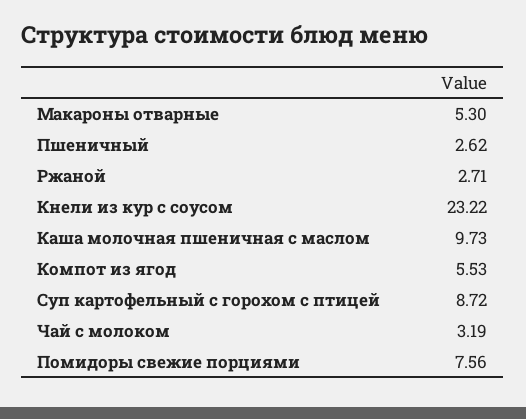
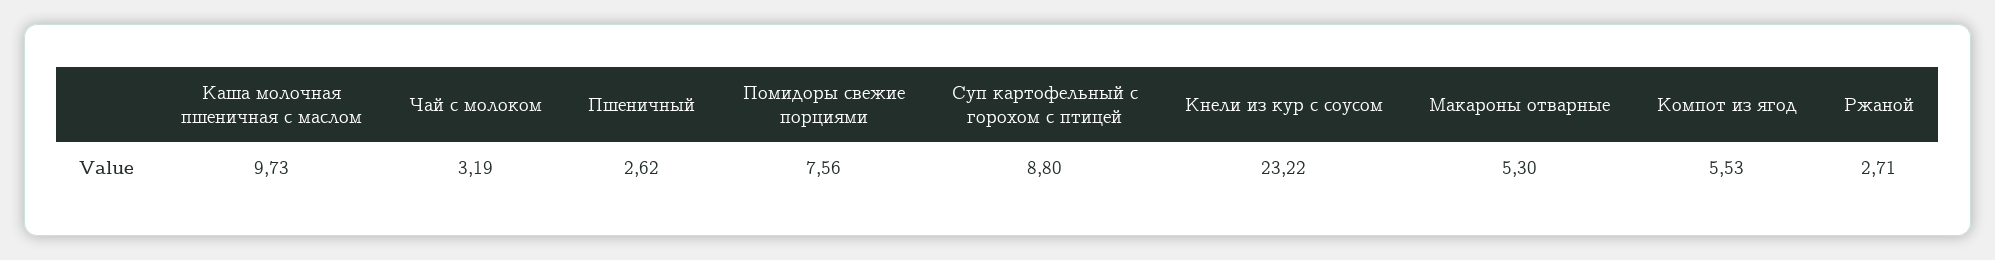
Суп картофельный с горохом с птицей: 8.72 -> 8.8

